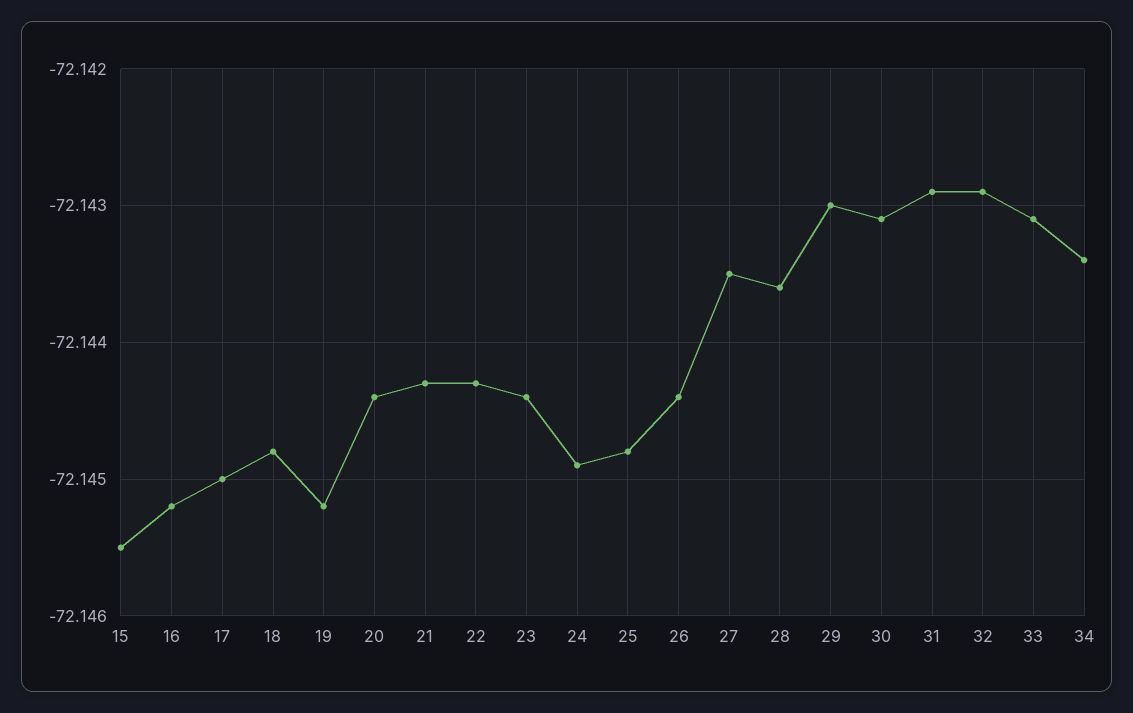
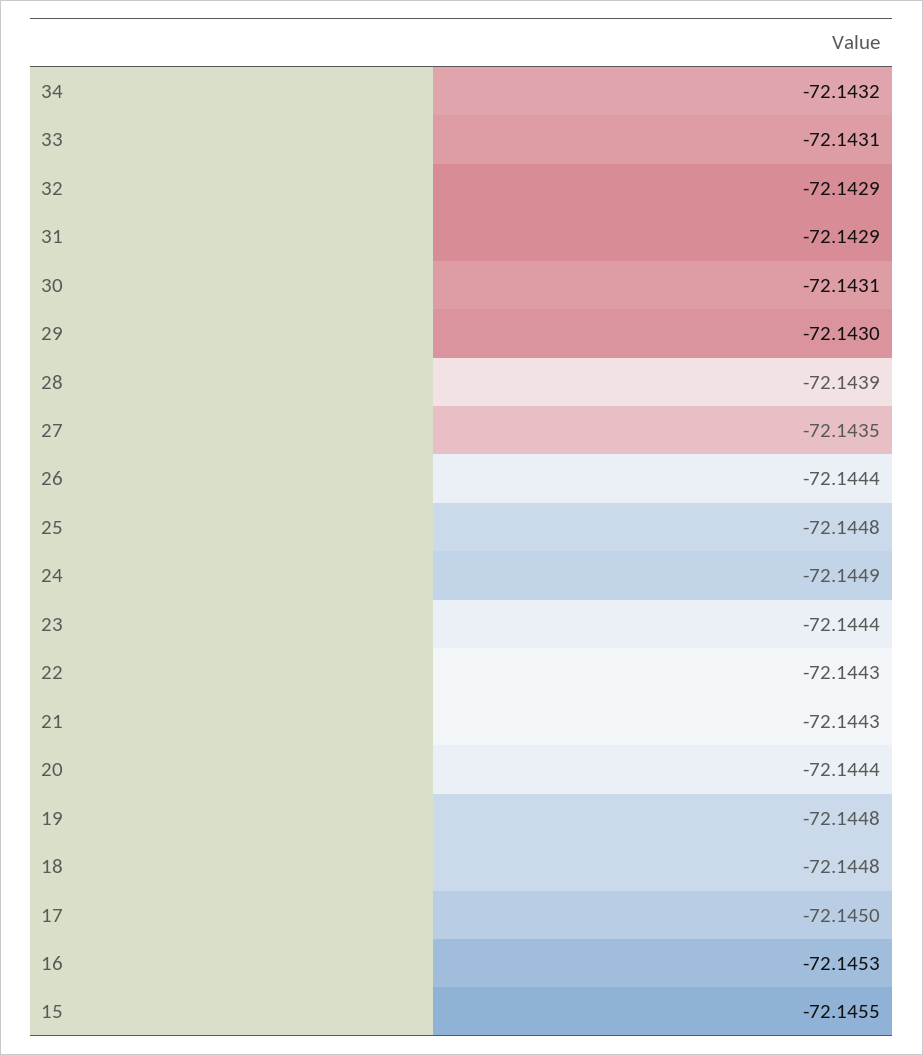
16: -72.1452 -> -72.1453
19: -72.1452 -> -72.1448
28: -72.1436 -> -72.1439
34: -72.1434 -> -72.1432

